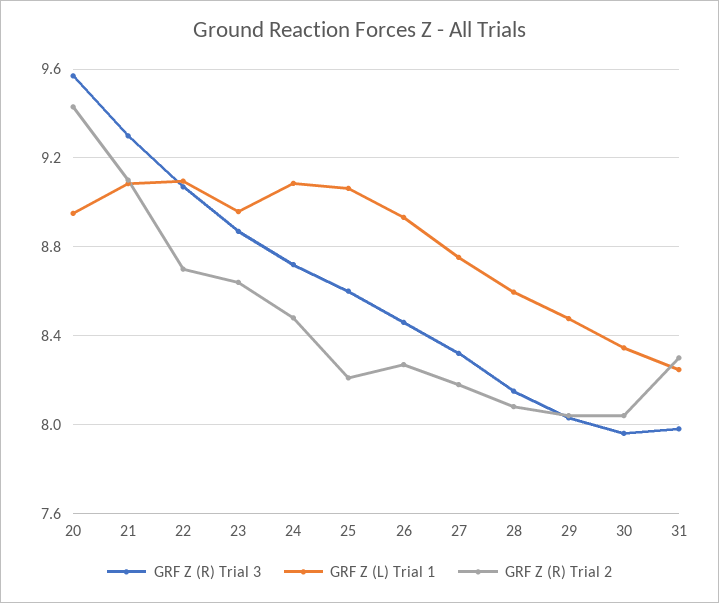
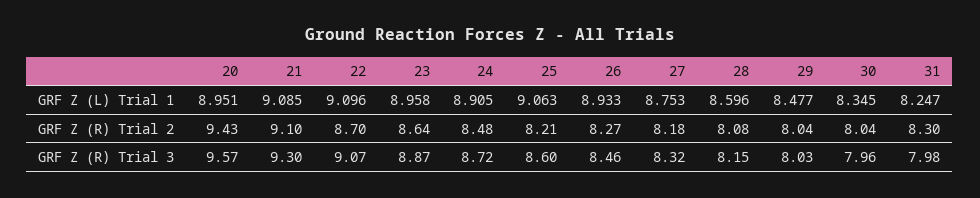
GRF Z (L) Trial 1, 24: 9.1 -> 8.905

